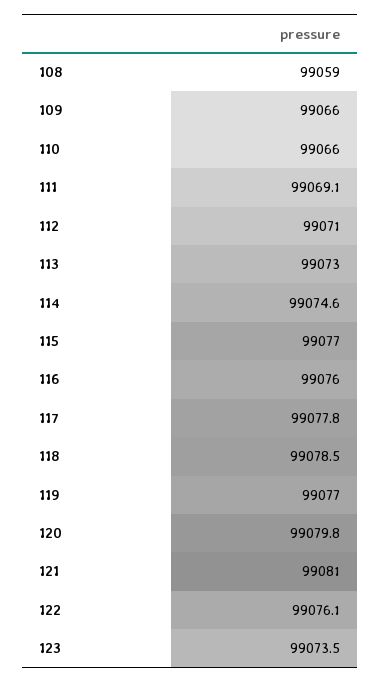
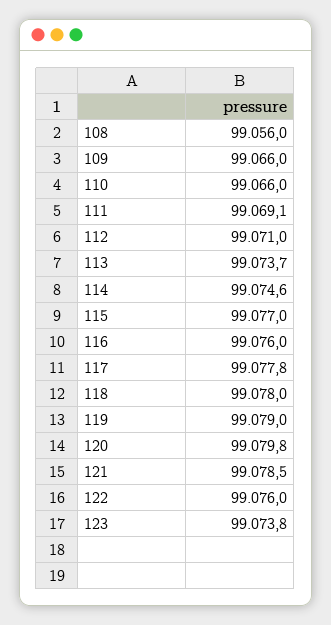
108: 99059 -> 99056
113: 99073 -> 99073.7
118: 99078.5 -> 99078
119: 99077 -> 99079
121: 99081 -> 99078.5
122: 99076.1 -> 99076
123: 99073.5 -> 99073.8

